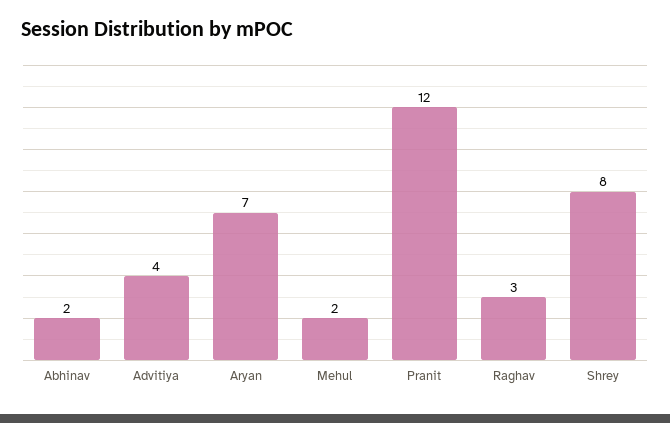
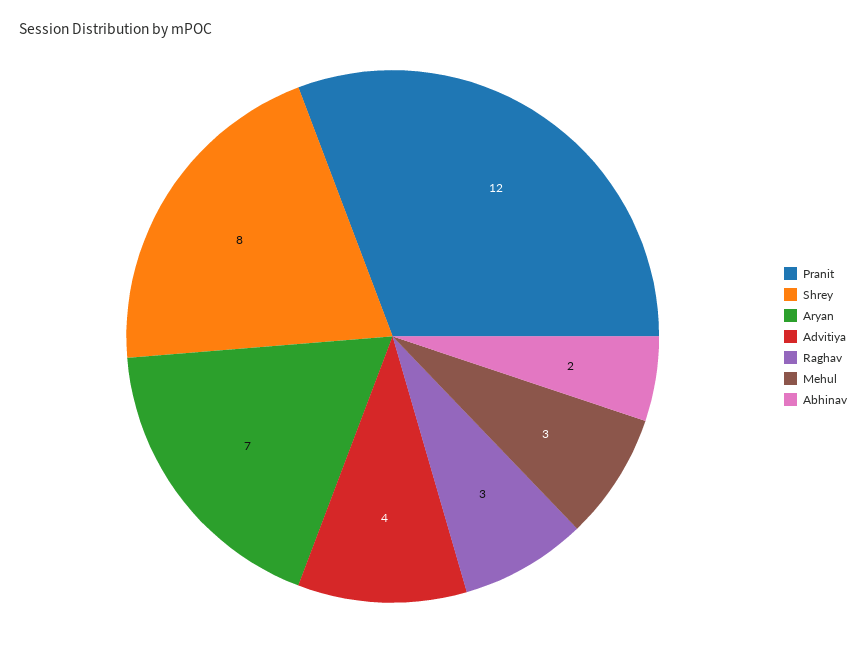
Mehul: 2 -> 3

